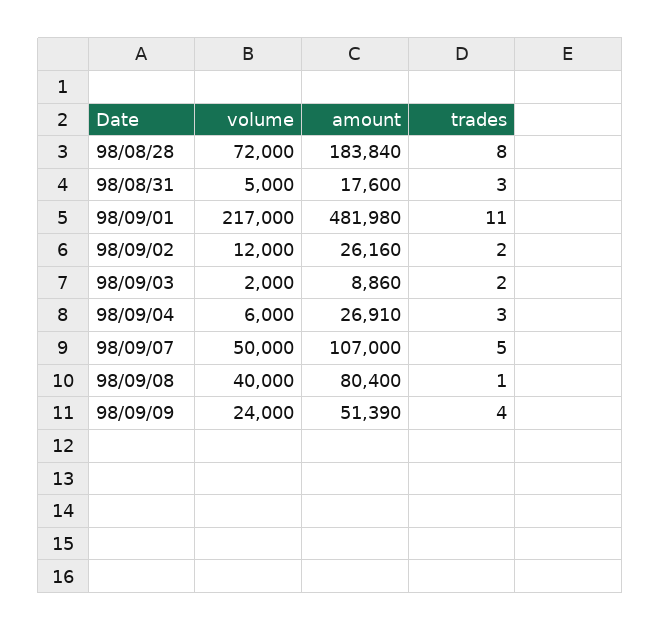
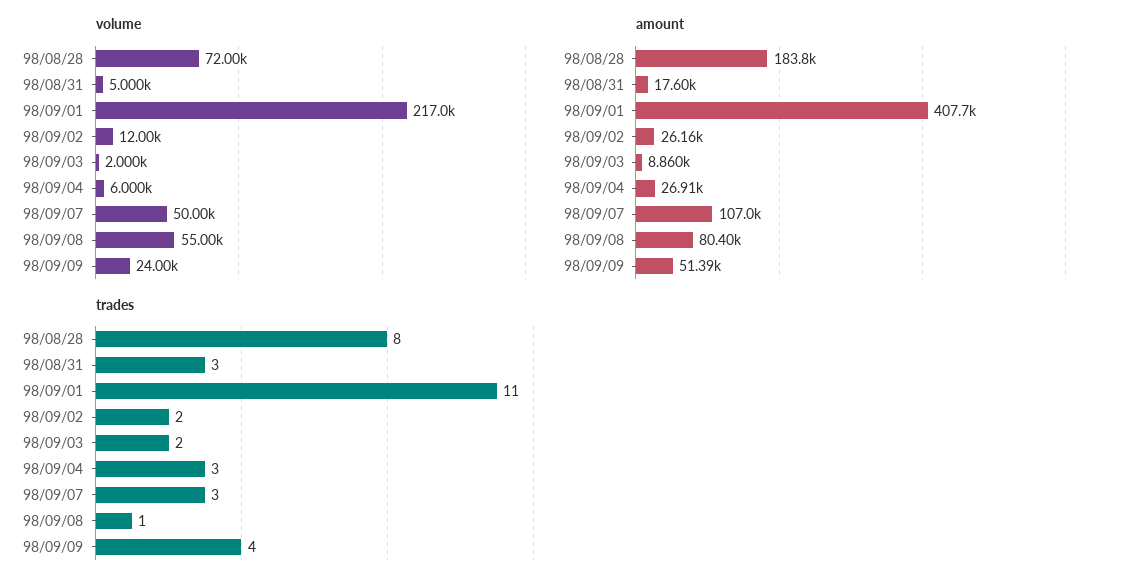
amount, 98/09/01: 481980 -> 407700
trades, 98/09/07: 5 -> 3
volume, 98/09/08: 40000 -> 55000

